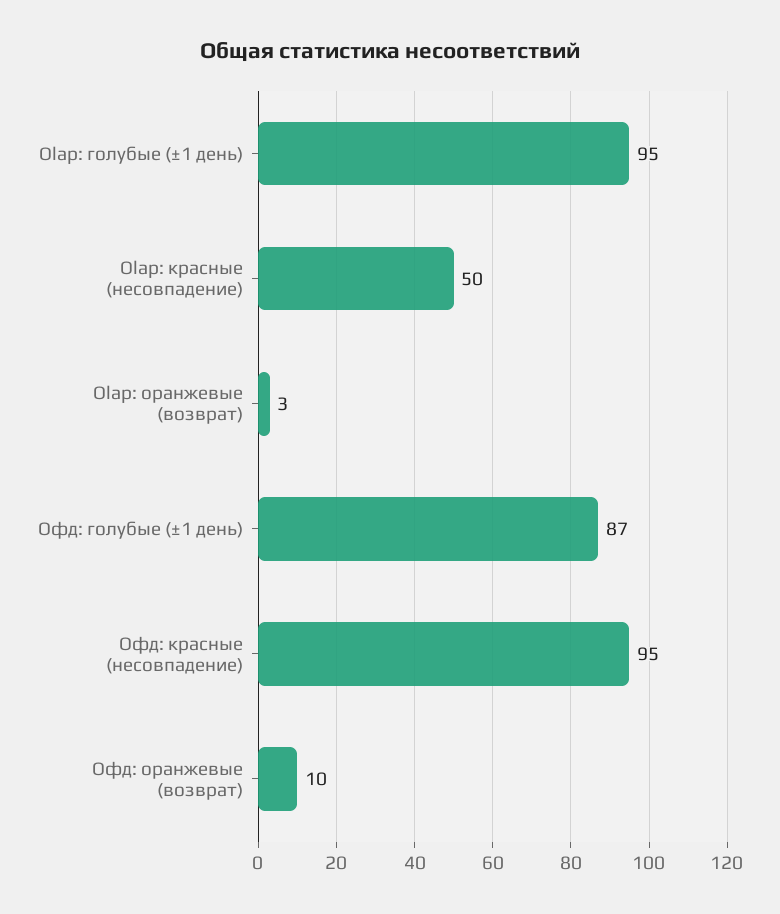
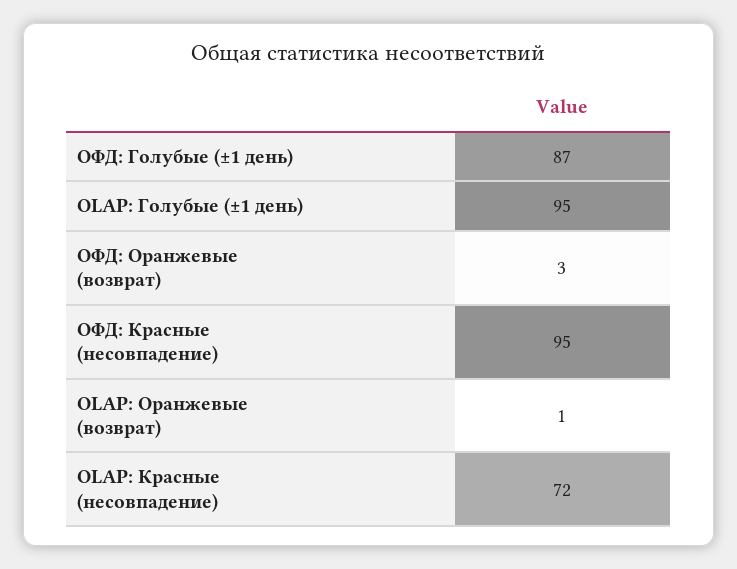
Olap: красные (несовпадение): 50 -> 72
Olap: оранжевые (возврат): 3 -> 1
Офд: оранжевые (возврат): 10 -> 3

